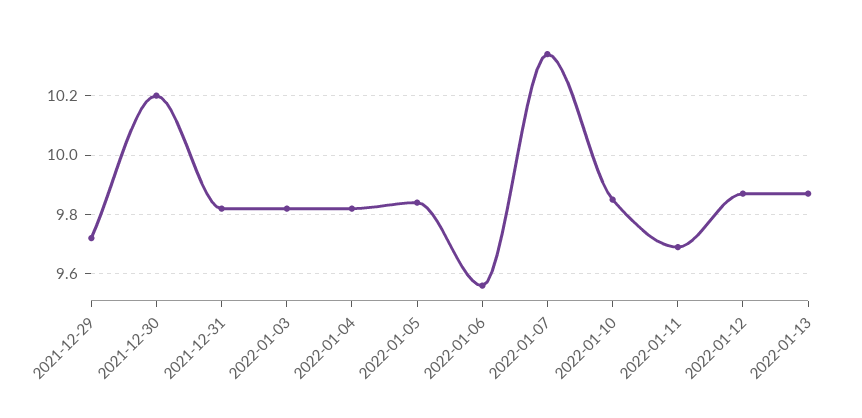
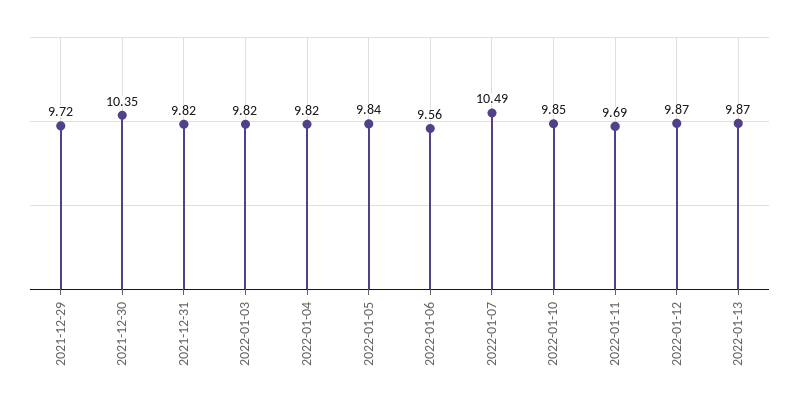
2021-12-30: 10.2 -> 10.35
2022-01-07: 10.35 -> 10.49

